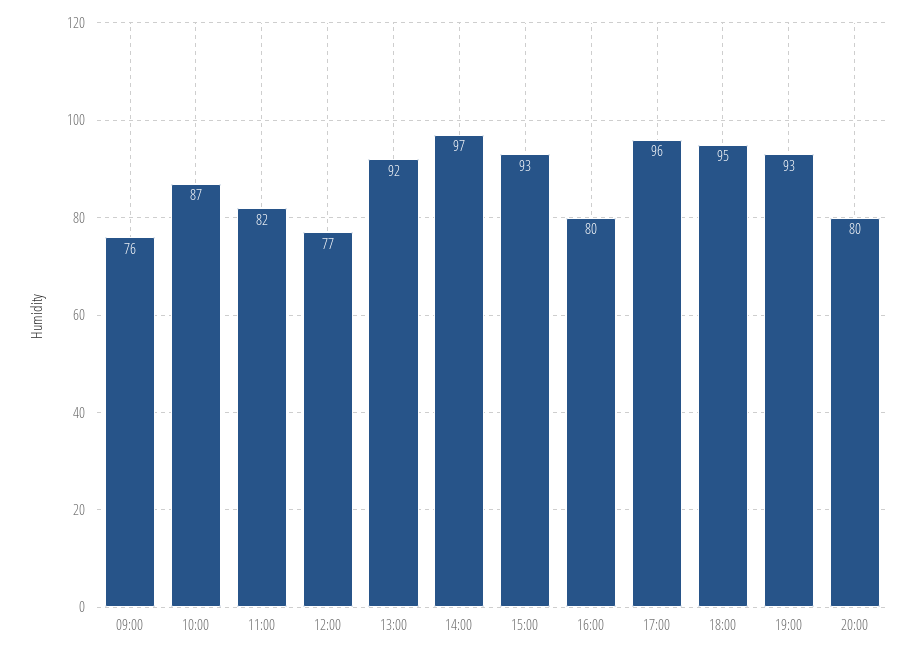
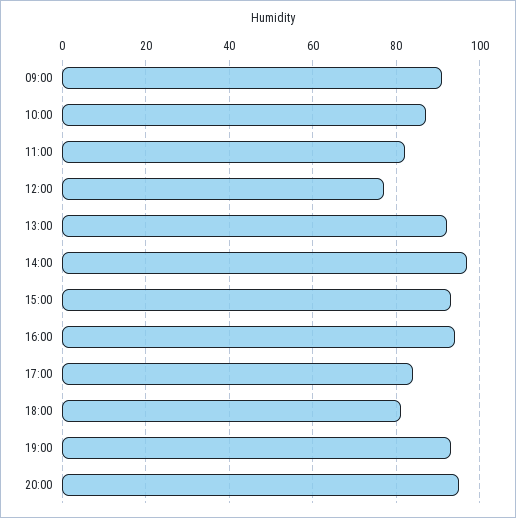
09:00: 76 -> 90
16:00: 80 -> 95
17:00: 96 -> 85
18:00: 95 -> 80
20:00: 80 -> 95

